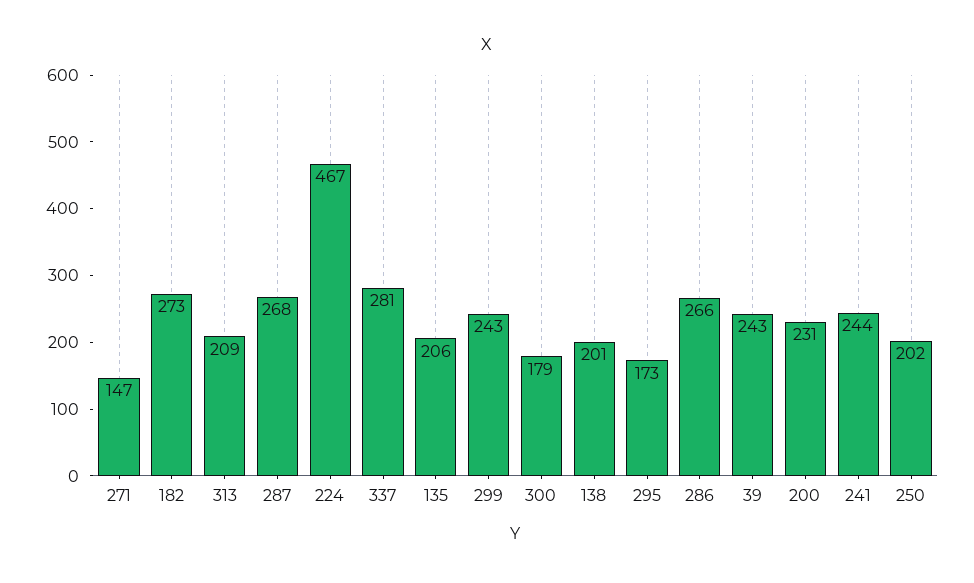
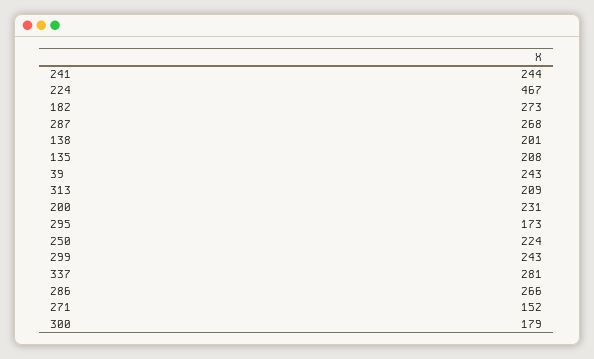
271: 147 -> 152
135: 206 -> 208
250: 202 -> 224

